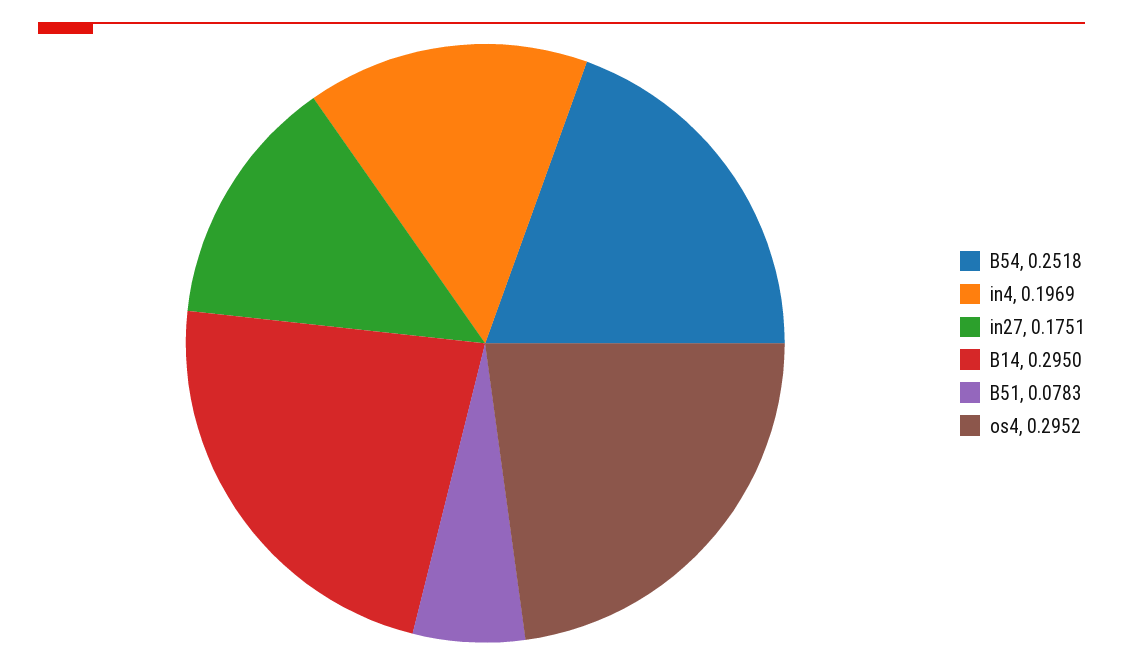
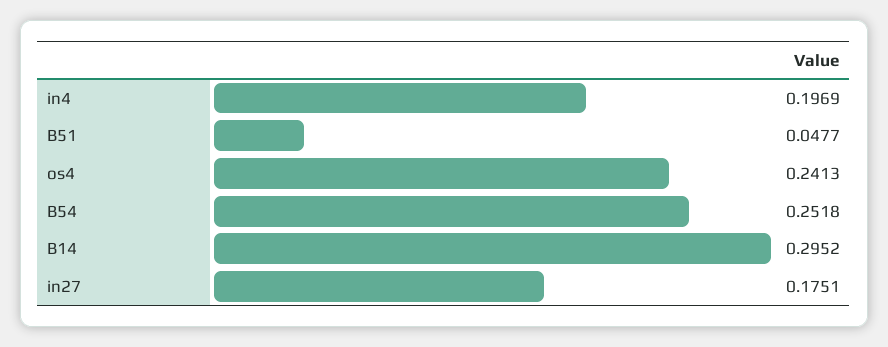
B14: 0.295 -> 0.2952
B51: 0.0783 -> 0.0477
os4: 0.2952 -> 0.2413

